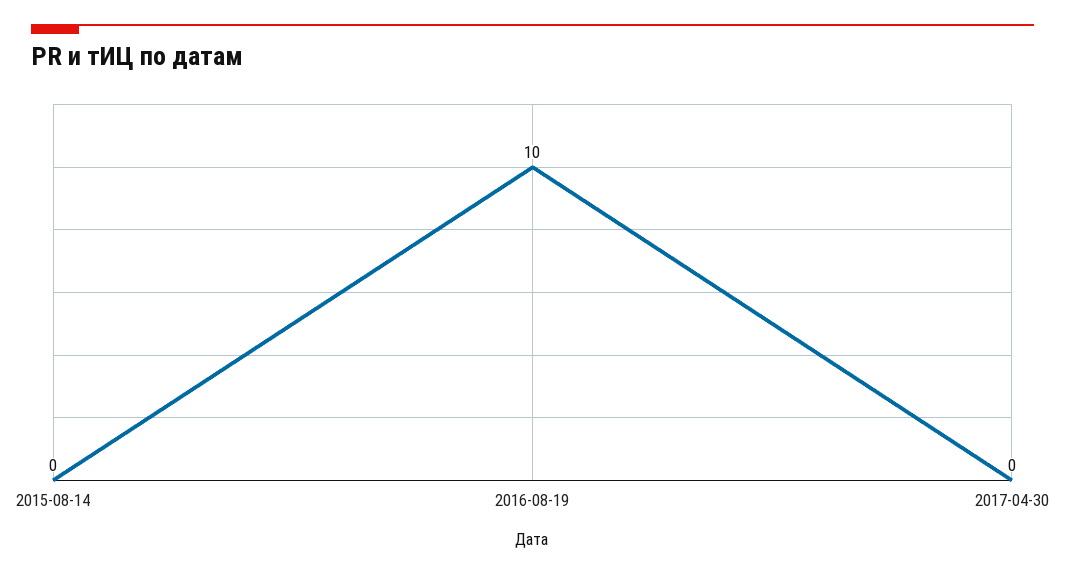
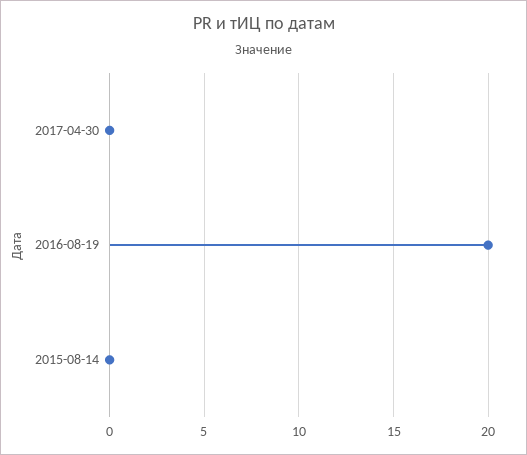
2016-08-19: 10 -> 20

